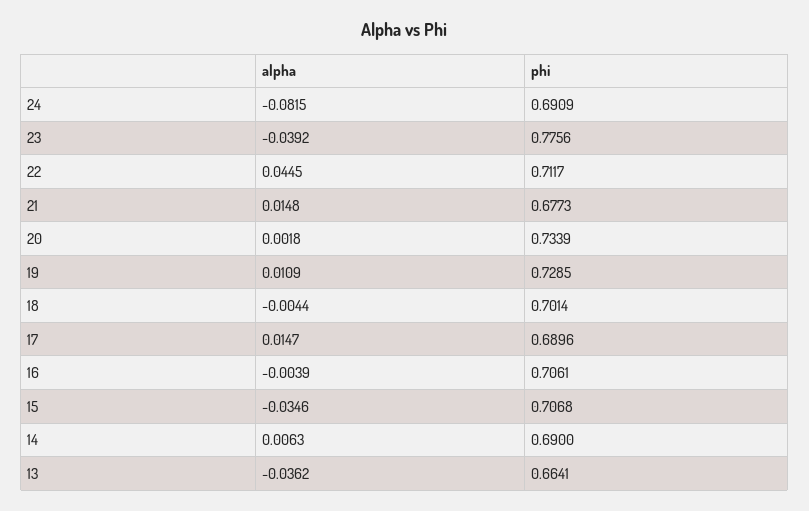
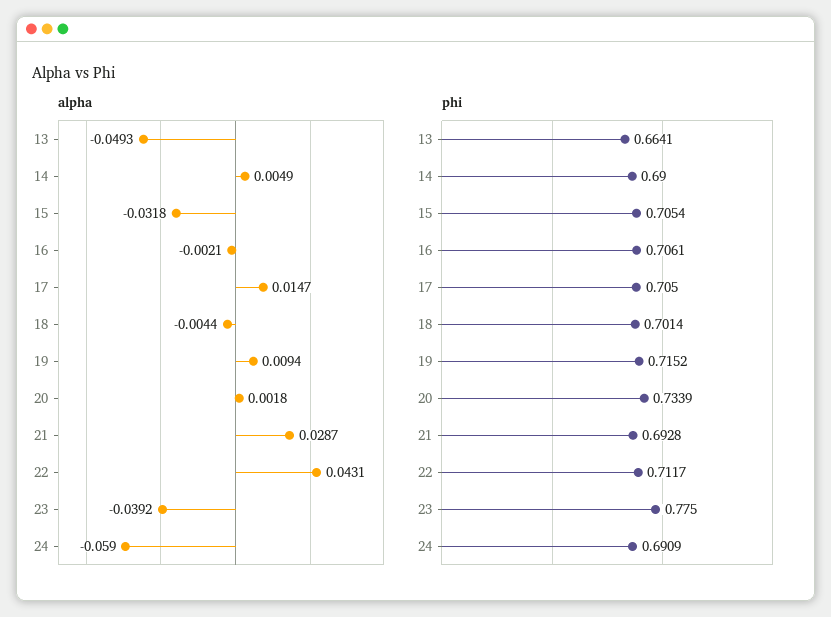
alpha, 24: -0.0815 -> -0.059
phi, 23: 0.7756 -> 0.775
alpha, 22: 0.0445 -> 0.0431
alpha, 21: 0.0148 -> 0.0287
phi, 21: 0.6773 -> 0.6928
alpha, 19: 0.0109 -> 0.0094
phi, 19: 0.7285 -> 0.7152
phi, 17: 0.6896 -> 0.705
alpha, 16: -0.0039 -> -0.0021
alpha, 15: -0.0346 -> -0.0318
phi, 15: 0.7068 -> 0.7054
alpha, 14: 0.0063 -> 0.0049
alpha, 13: -0.0362 -> -0.0493

